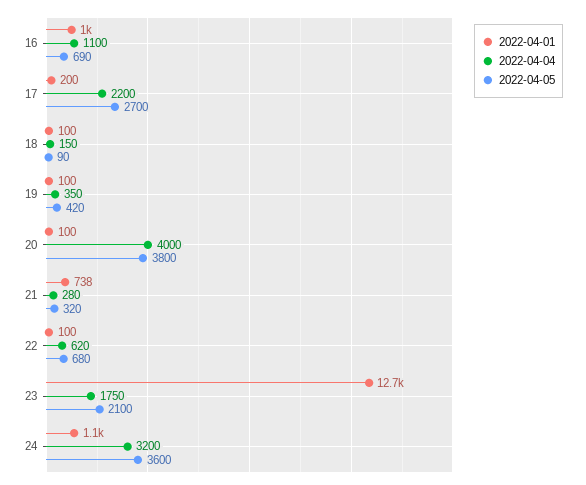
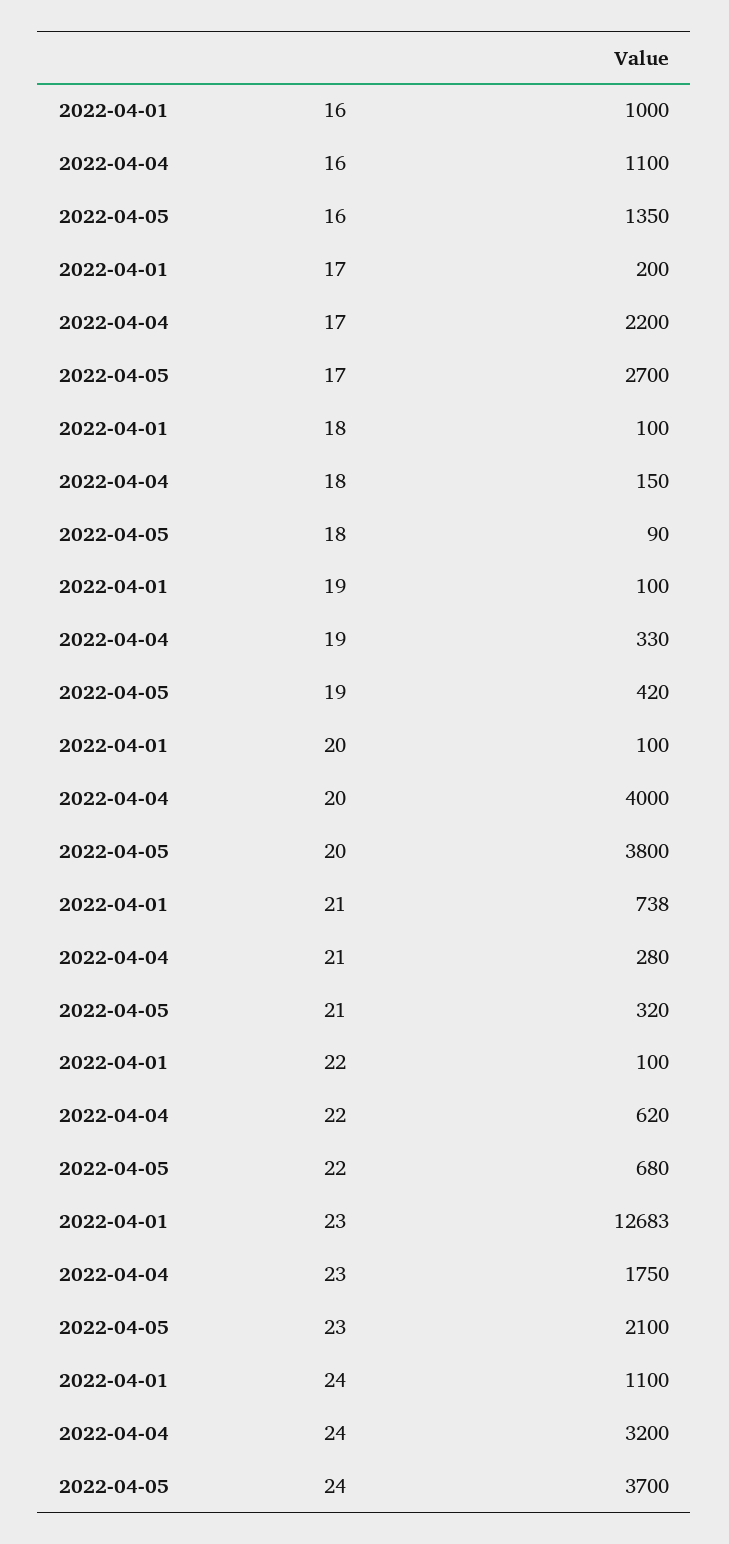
2022-04-05, 16: 690 -> 1350
2022-04-04, 19: 350 -> 330
2022-04-05, 24: 3600 -> 3700

